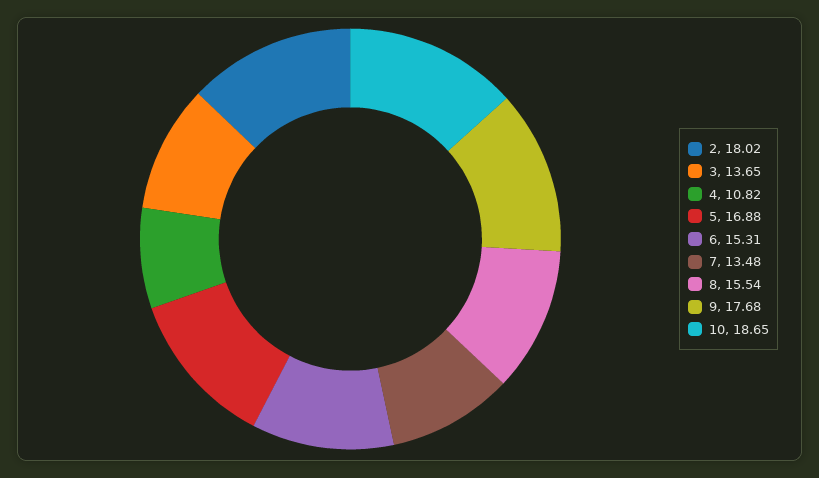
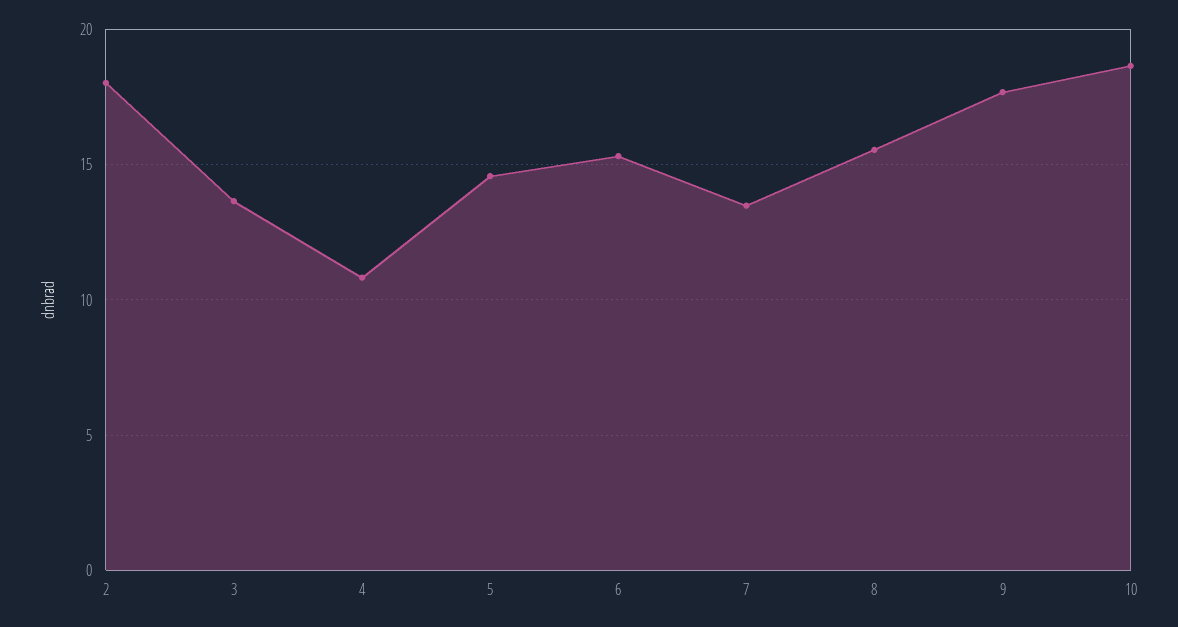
5: 16.88 -> 14.5

